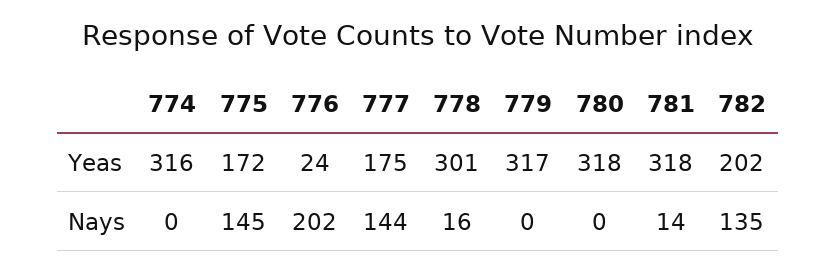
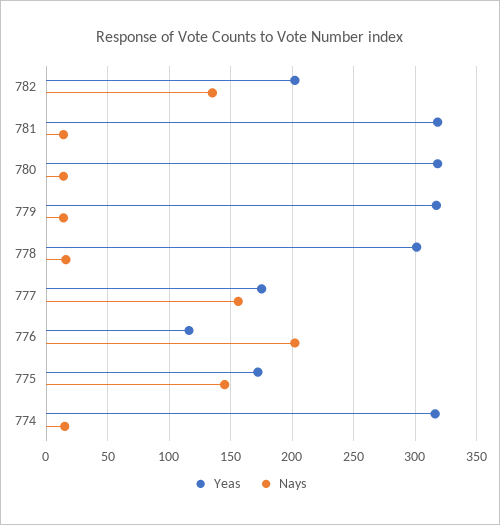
Yeas, 776: 24 -> 115
Nays, 774: 0 -> 15
Nays, 777: 144 -> 155
Nays, 779: 0 -> 15
Nays, 780: 0 -> 15

